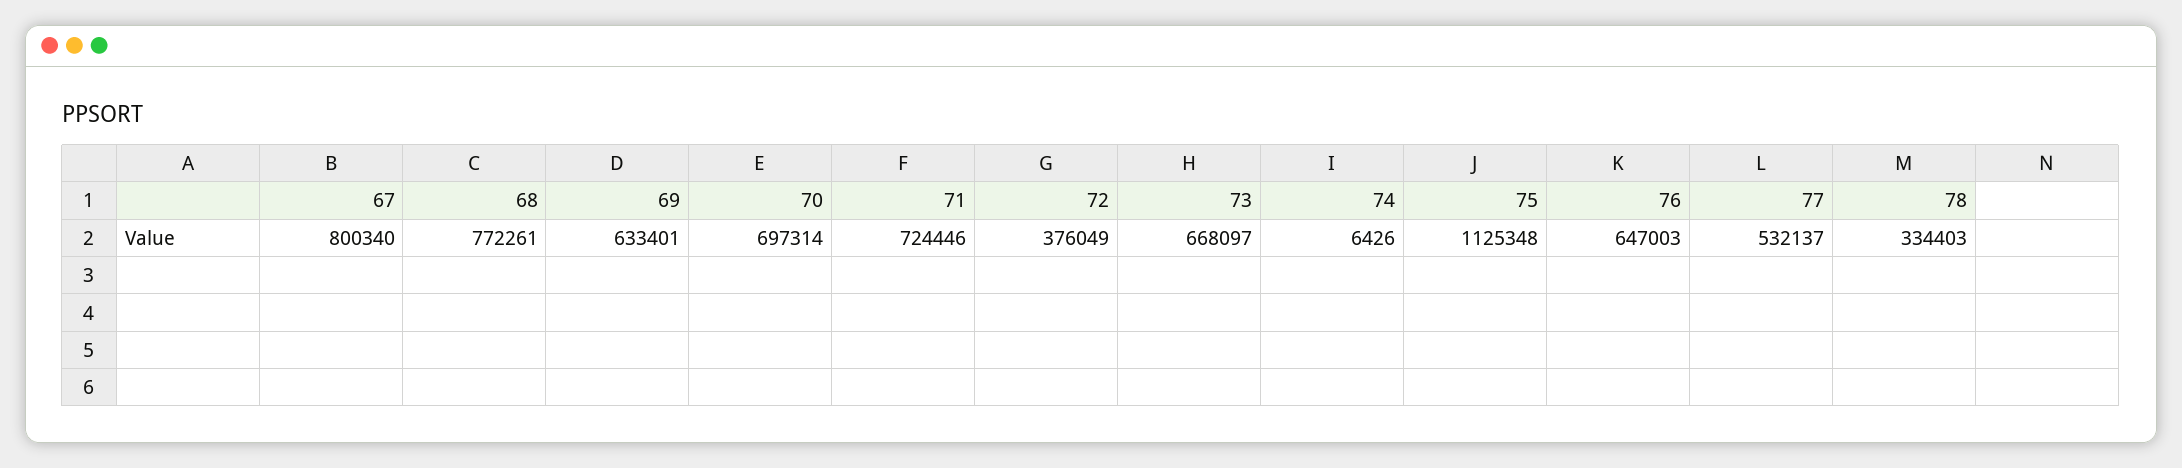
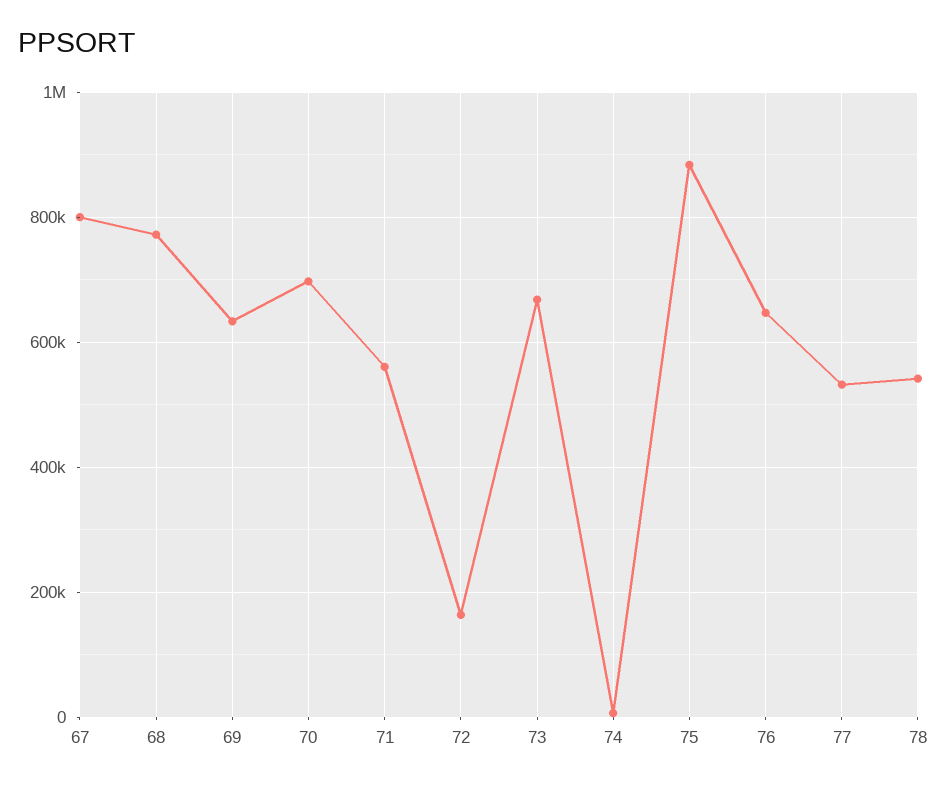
71: 724446 -> 560000
72: 376049 -> 160000
75: 1125348 -> 880000
78: 334403 -> 540000

